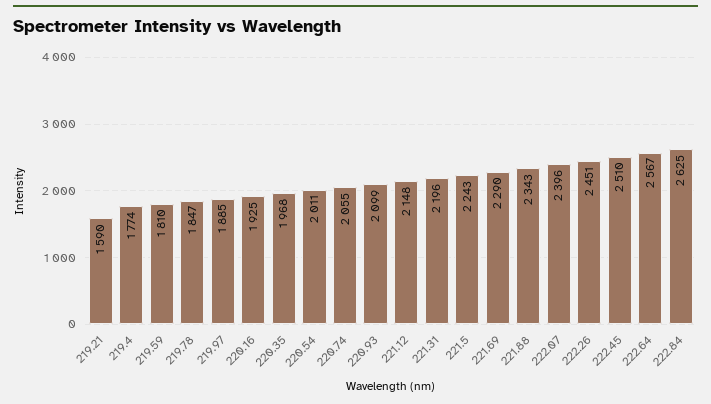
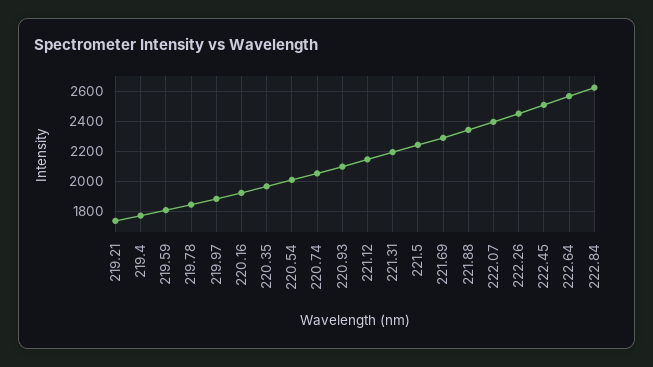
219.21: 1590 -> 1750

